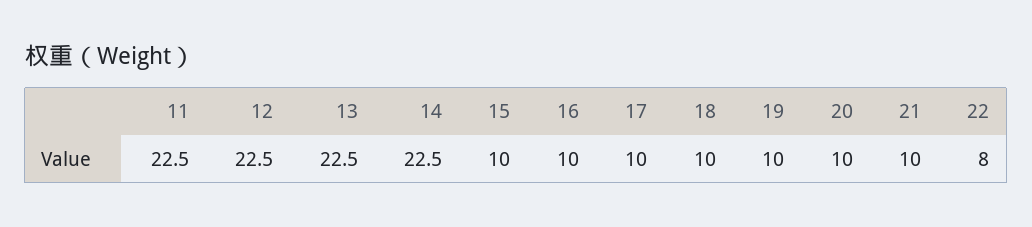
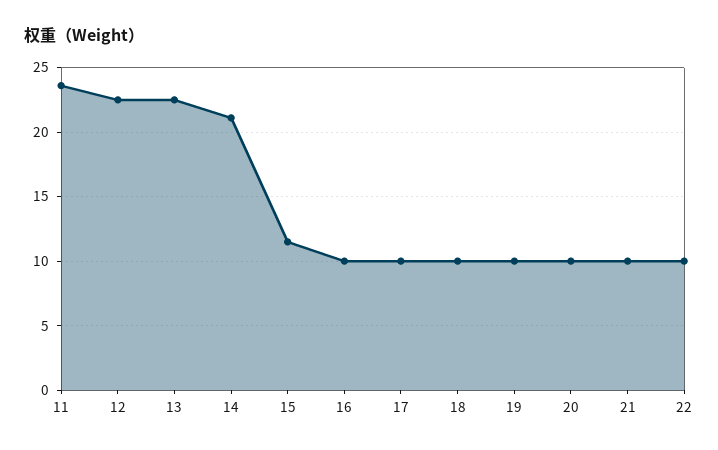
11: 22.5 -> 23.5
14: 22.5 -> 21
15: 10 -> 11.5
22: 8 -> 10

